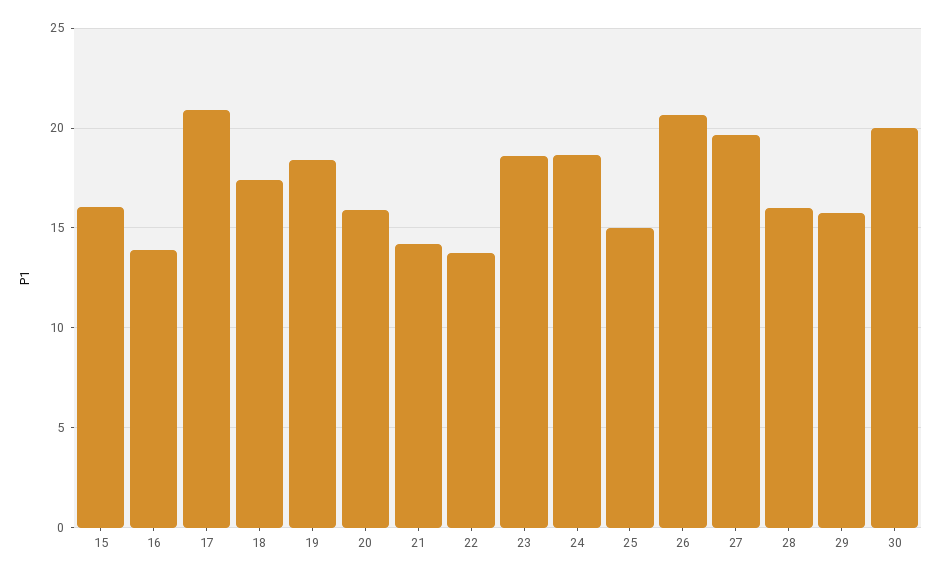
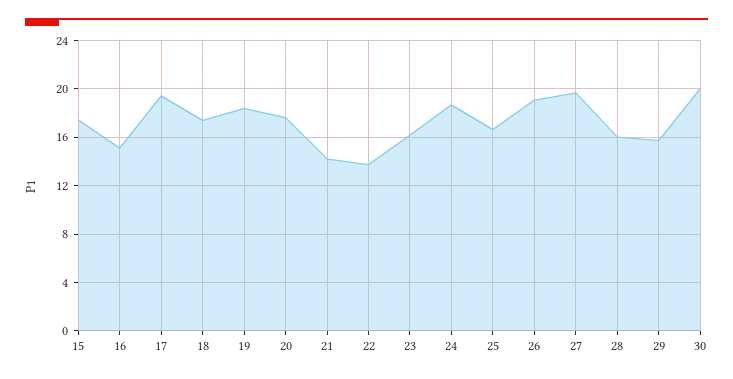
15: 16 -> 17.5
16: 14 -> 15
17: 21 -> 19.5
20: 16 -> 17.5
23: 18.5 -> 16
25: 15 -> 16.5
26: 20.5 -> 19

